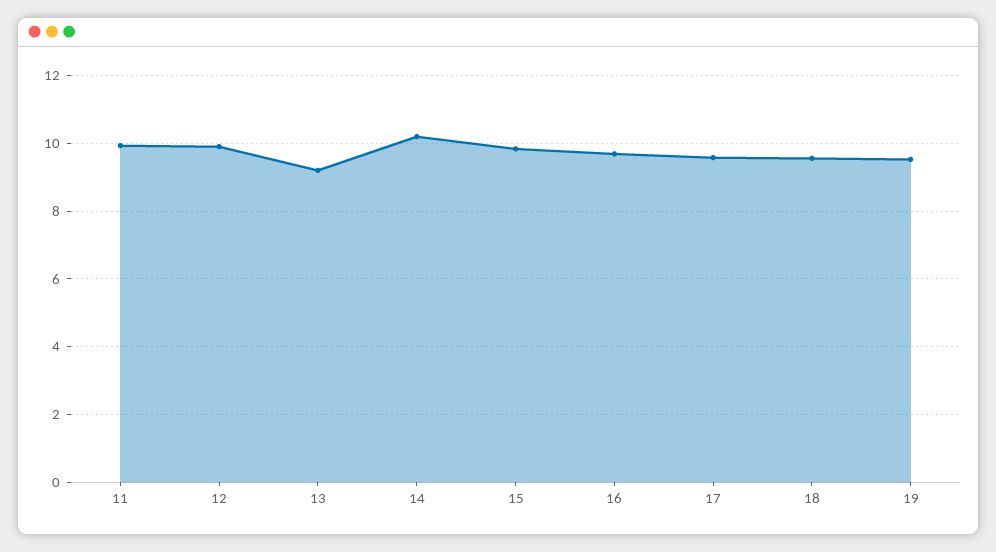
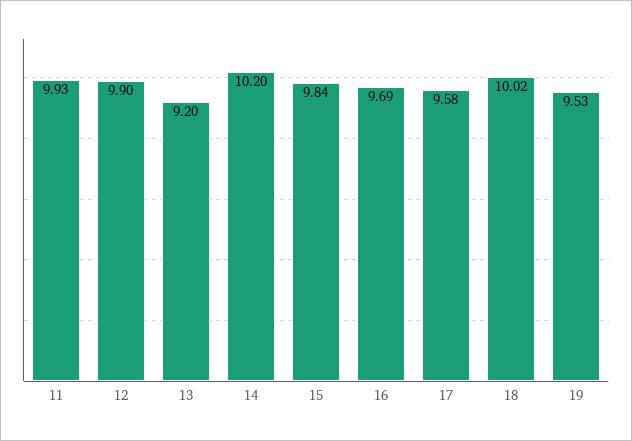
18: 9.6 -> 10.02

